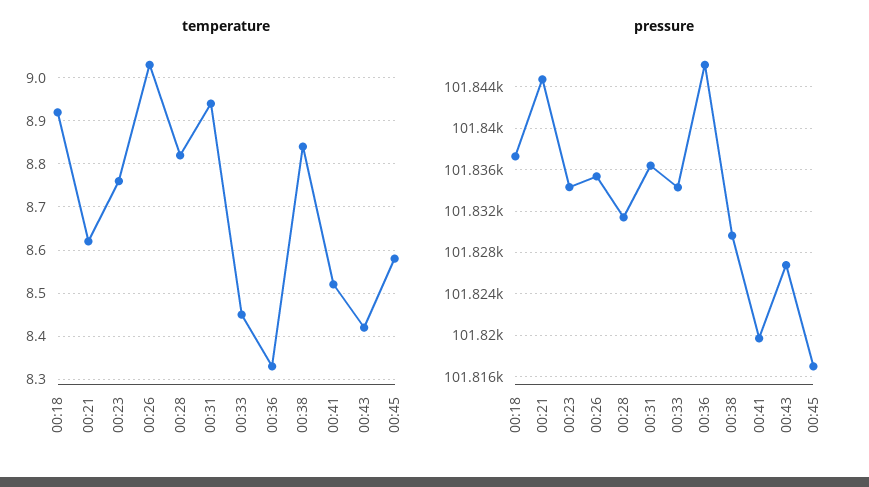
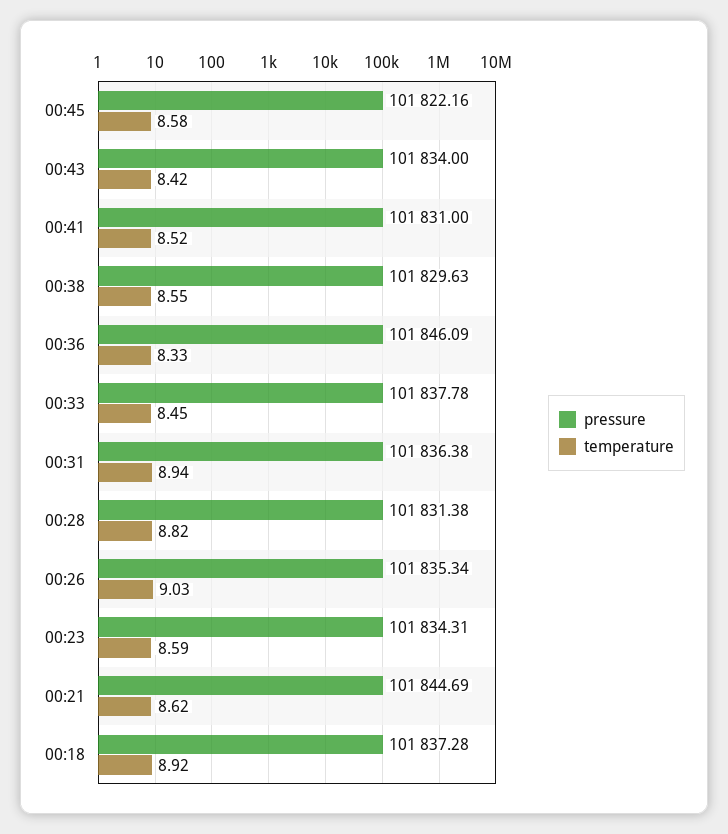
temperature, 00:23: 8.75 -> 8.59
temperature, 00:38: 8.85 -> 8.55
pressure, 00:33: 101834 -> 101837.78
pressure, 00:41: 101820 -> 101831
pressure, 00:43: 101827 -> 101834
pressure, 00:45: 101817 -> 101822.16

